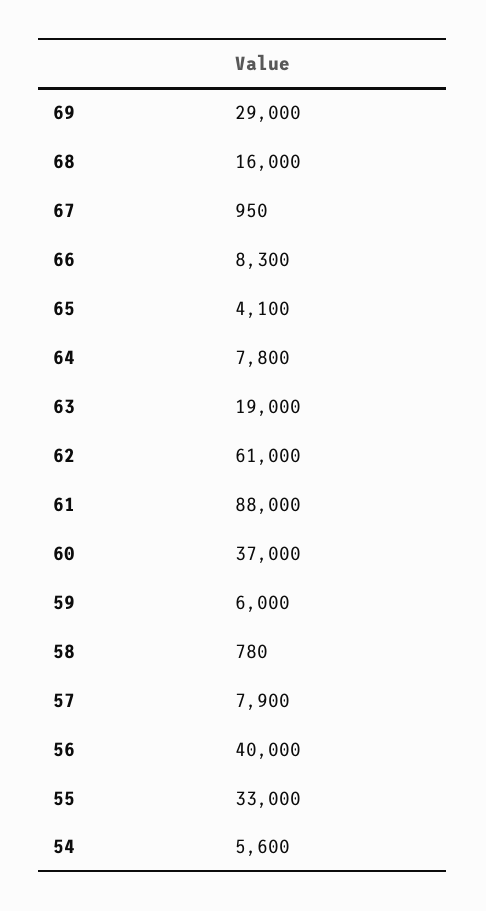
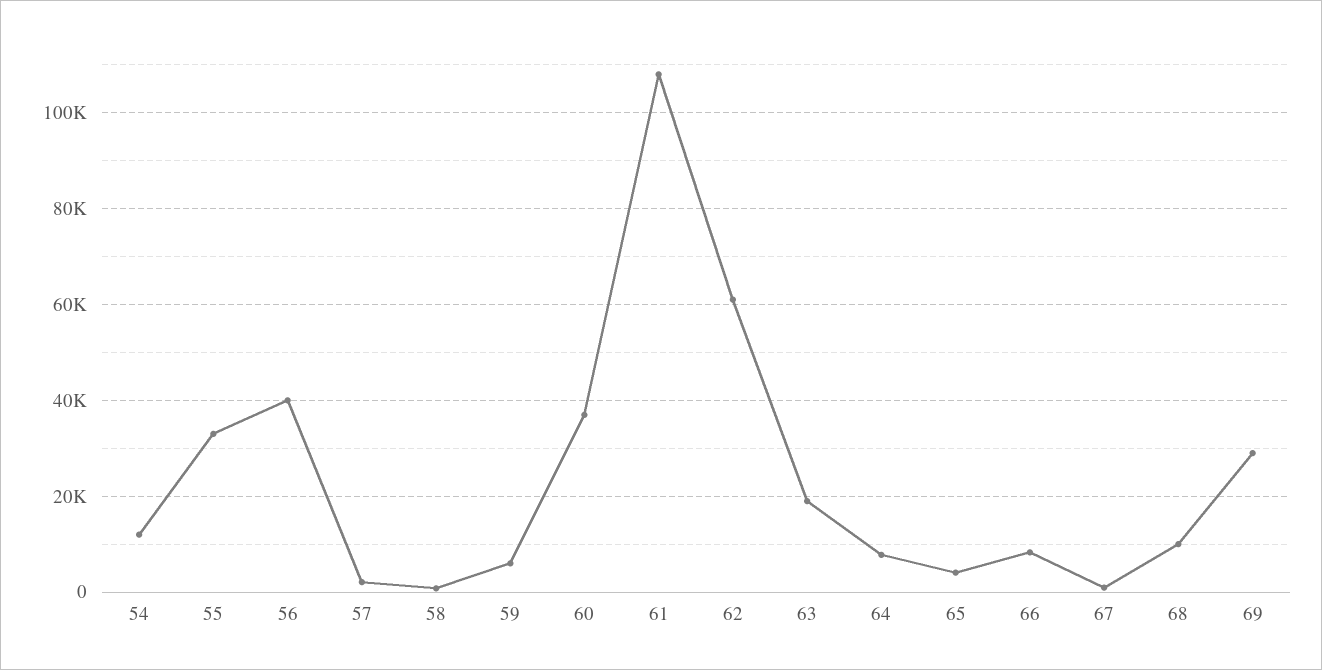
68: 16000 -> 10000
61: 88000 -> 108000
57: 7900 -> 2000
54: 5600 -> 12000

